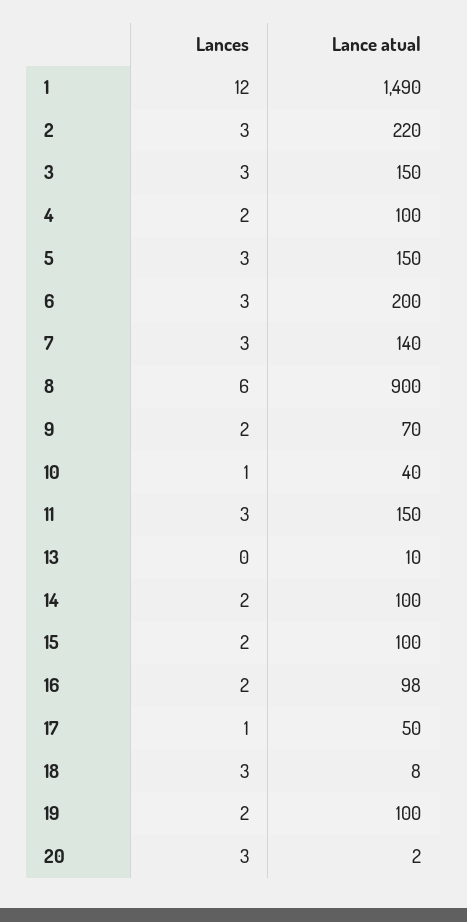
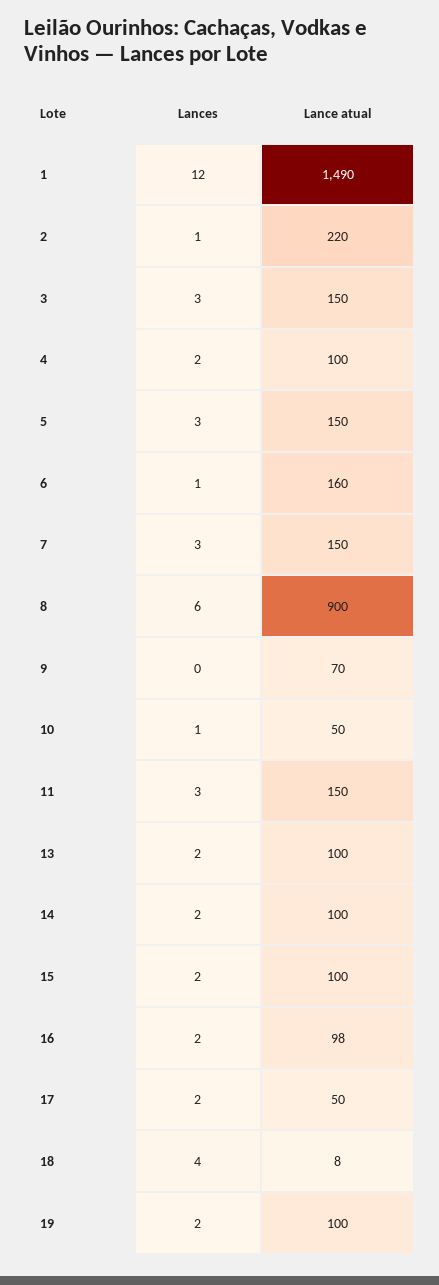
Lances, 2: 3 -> 1
Lances, 6: 3 -> 1
Lance atual, 6: 200 -> 160
Lance atual, 7: 140 -> 150
Lances, 9: 2 -> 0
Lance atual, 10: 40 -> 50
Lances, 13: 0 -> 2
Lance atual, 13: 10 -> 100
Lances, 17: 1 -> 2
Lances, 18: 3 -> 4
Lances, 20: 3 -> none
Lance atual, 20: 2 -> none

